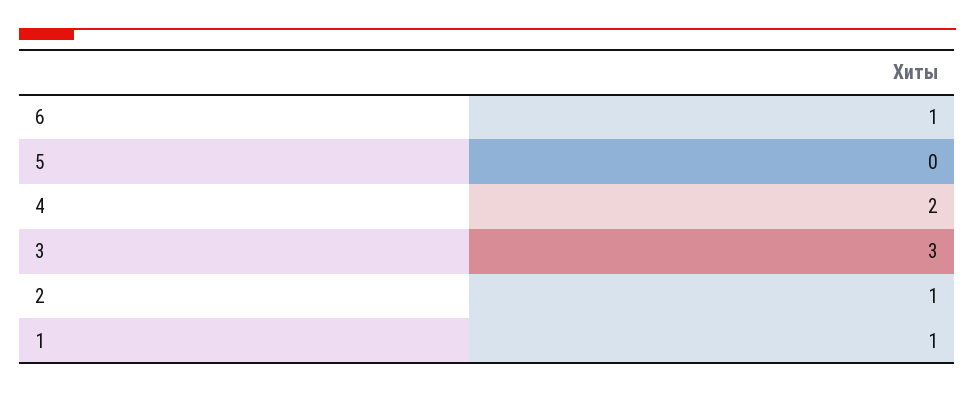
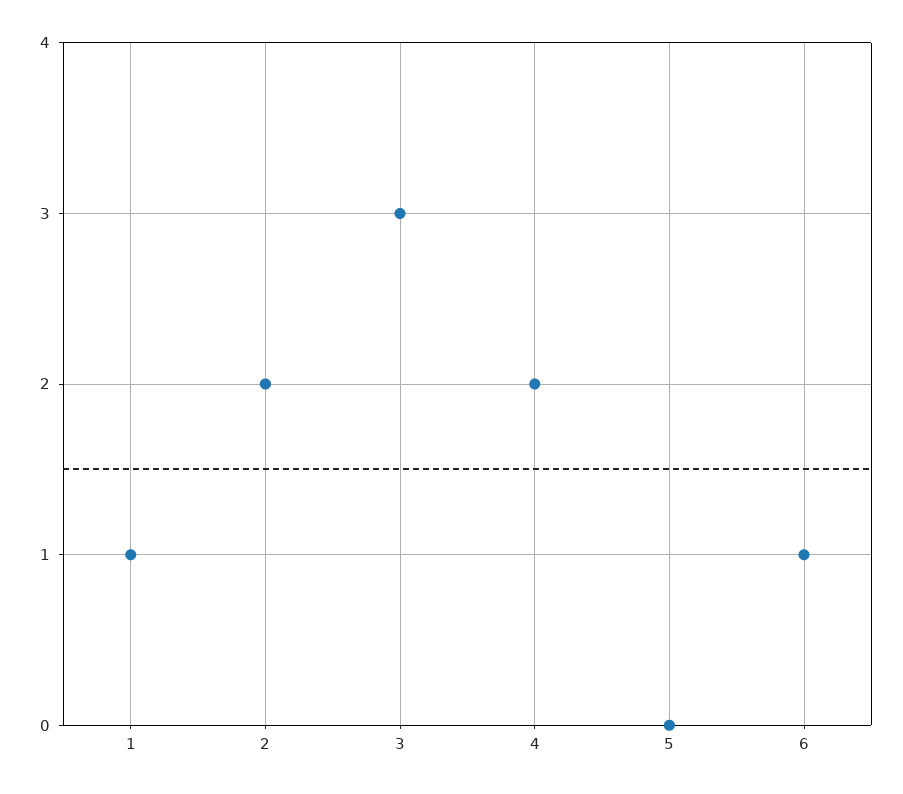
2: 1 -> 2

